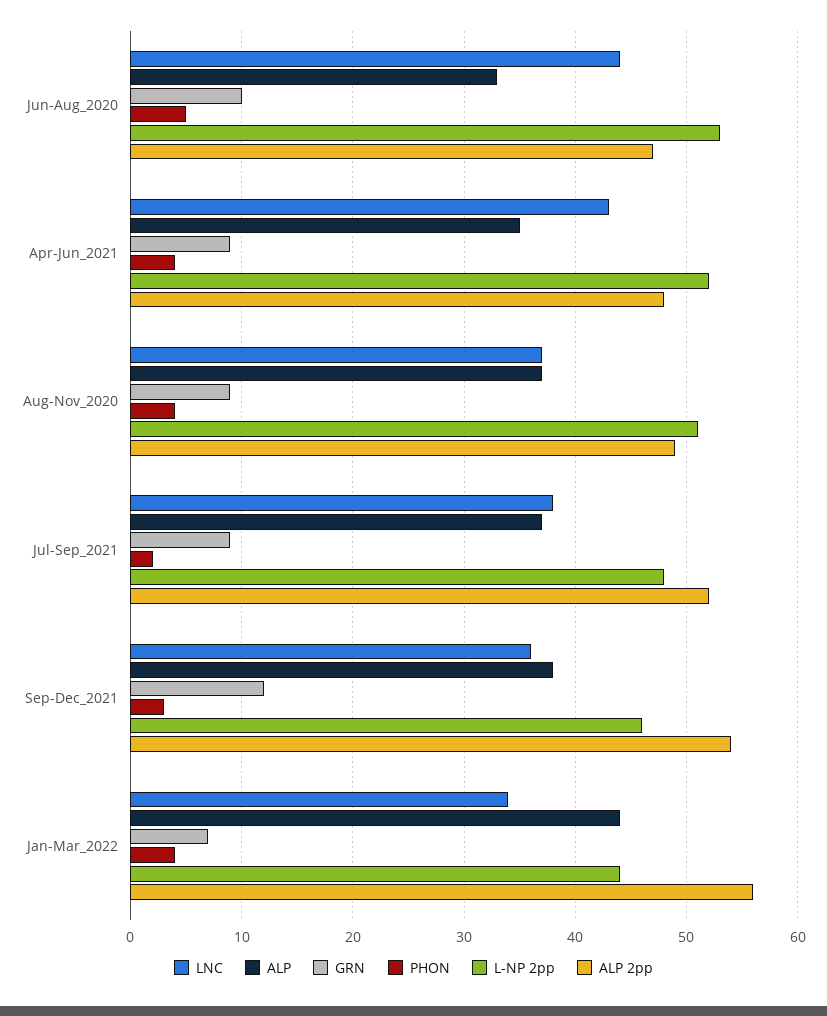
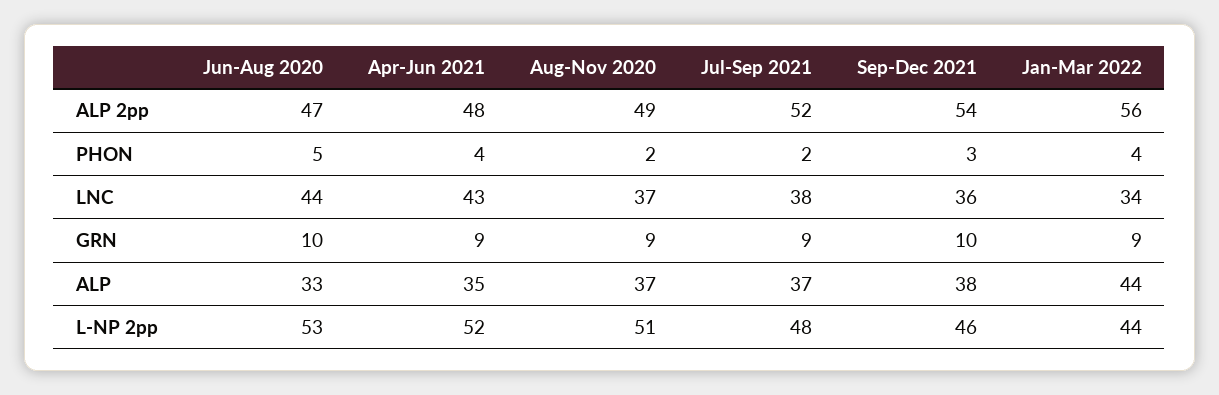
PHON, Aug-Nov_2020: 4 -> 2
GRN, Sep-Dec_2021: 12 -> 10
GRN, Jan-Mar_2022: 7 -> 9

